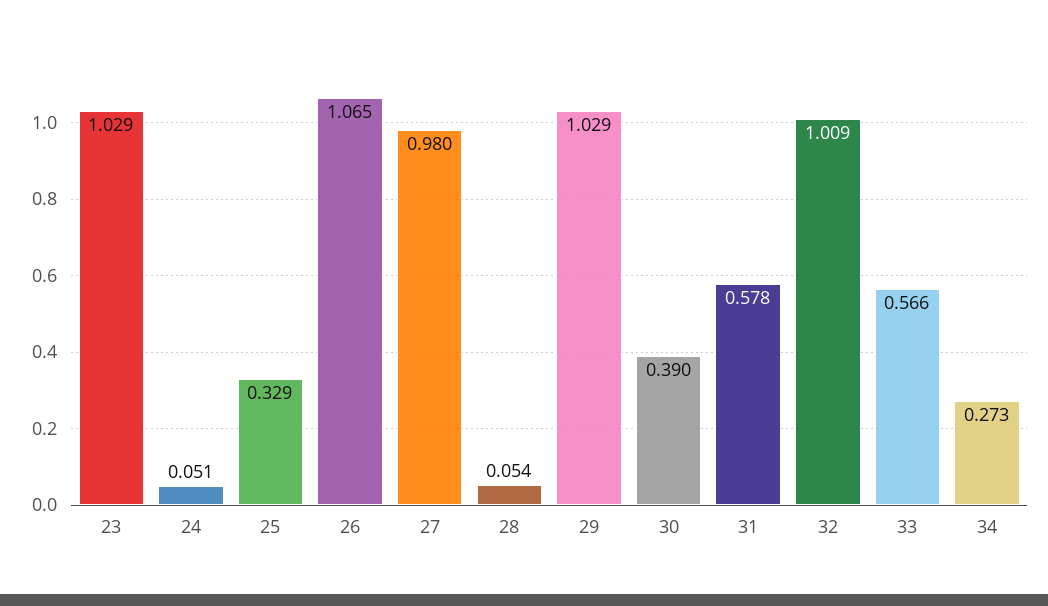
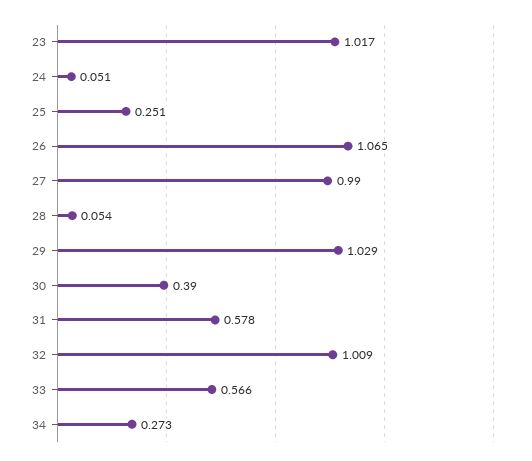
23: 1.029 -> 1.017
25: 0.329 -> 0.251
27: 0.98 -> 0.99

